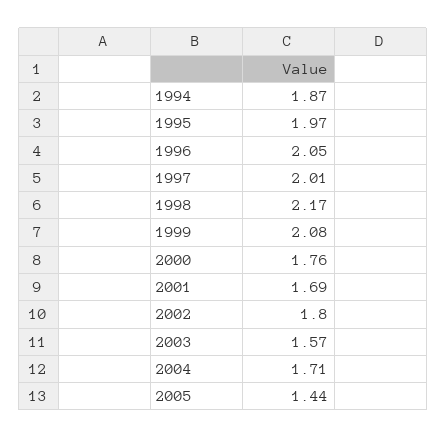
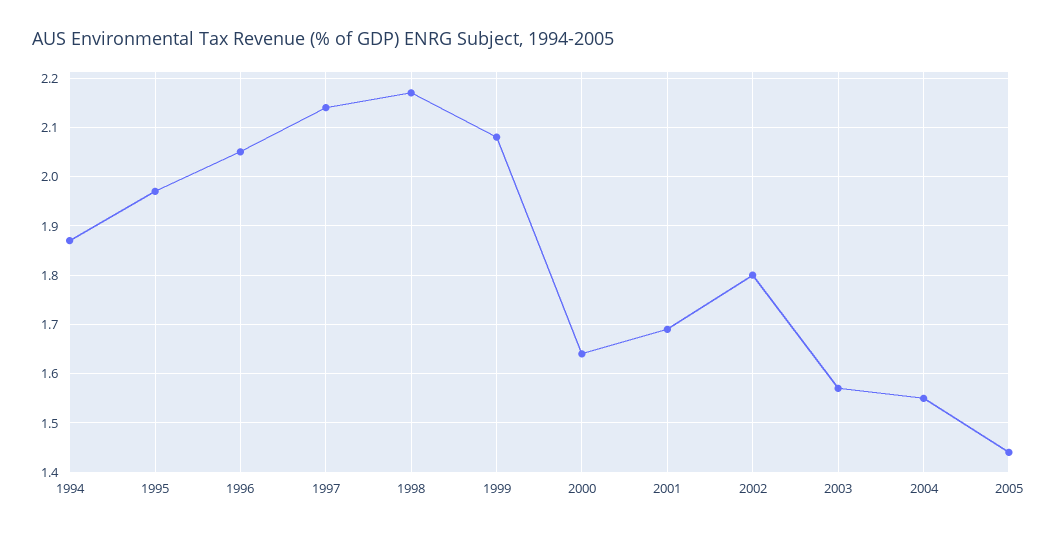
1997: 2.01 -> 2.15
2000: 1.76 -> 1.65
2004: 1.71 -> 1.55

